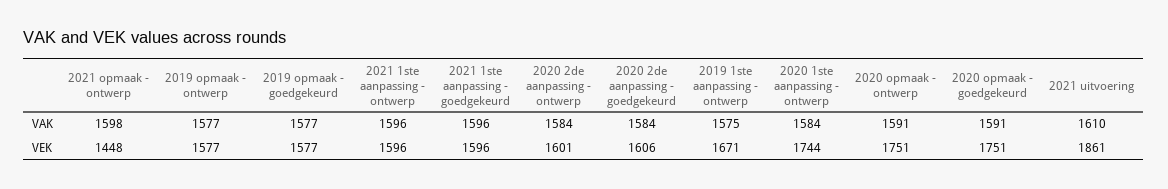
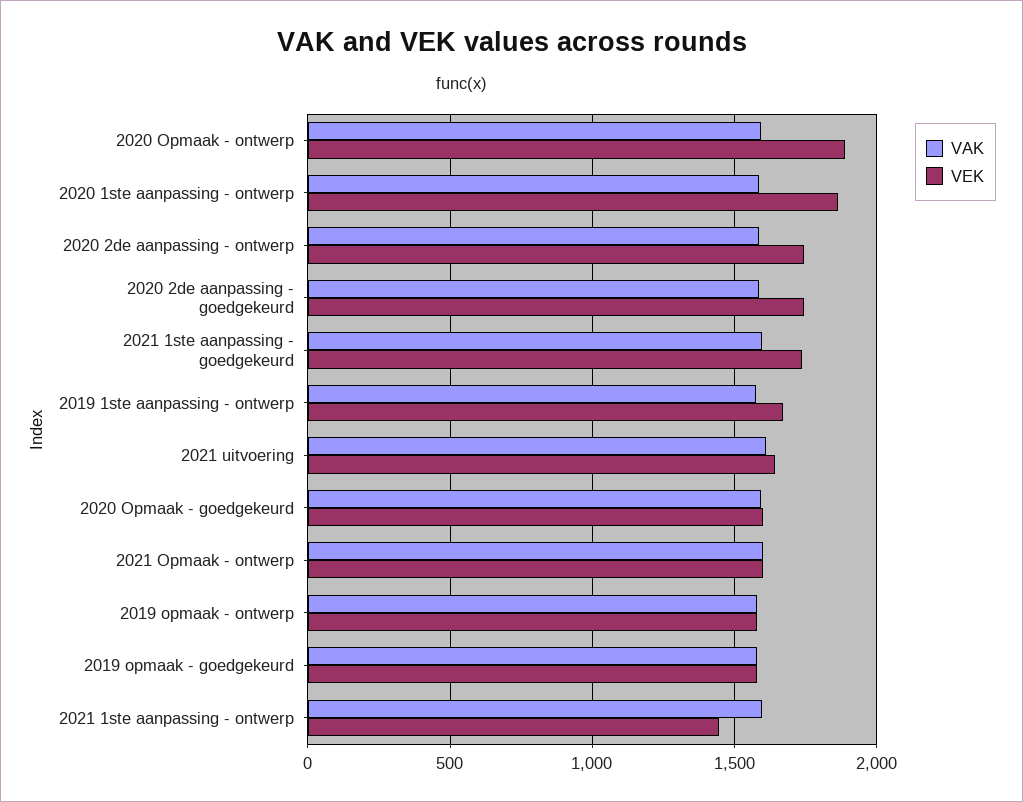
VEK, 2021 opmaak - ontwerp: 1448 -> 1600
VEK, 2021 1ste aanpassing - ontwerp: 1596 -> 1450
VEK, 2021 1ste aanpassing - goedgekeurd: 1596 -> 1750
VEK, 2020 2de aanpassing - ontwerp: 1601 -> 1750
VEK, 2020 2de aanpassing - goedgekeurd: 1606 -> 1750
VEK, 2020 1ste aanpassing - ontwerp: 1744 -> 1850
VEK, 2020 opmaak - ontwerp: 1751 -> 1900
VEK, 2020 opmaak - goedgekeurd: 1751 -> 1600
VEK, 2021 uitvoering: 1861 -> 1650

